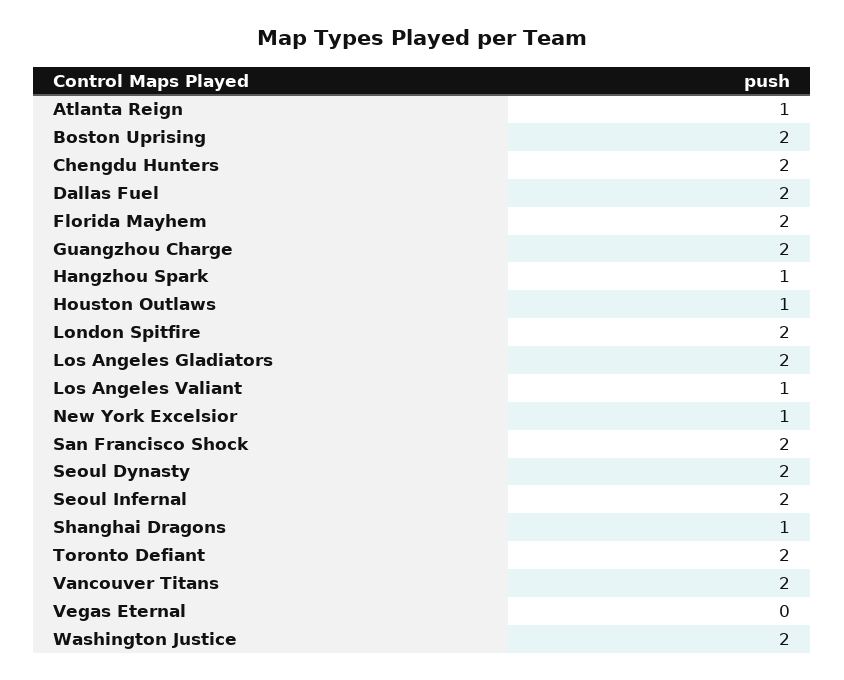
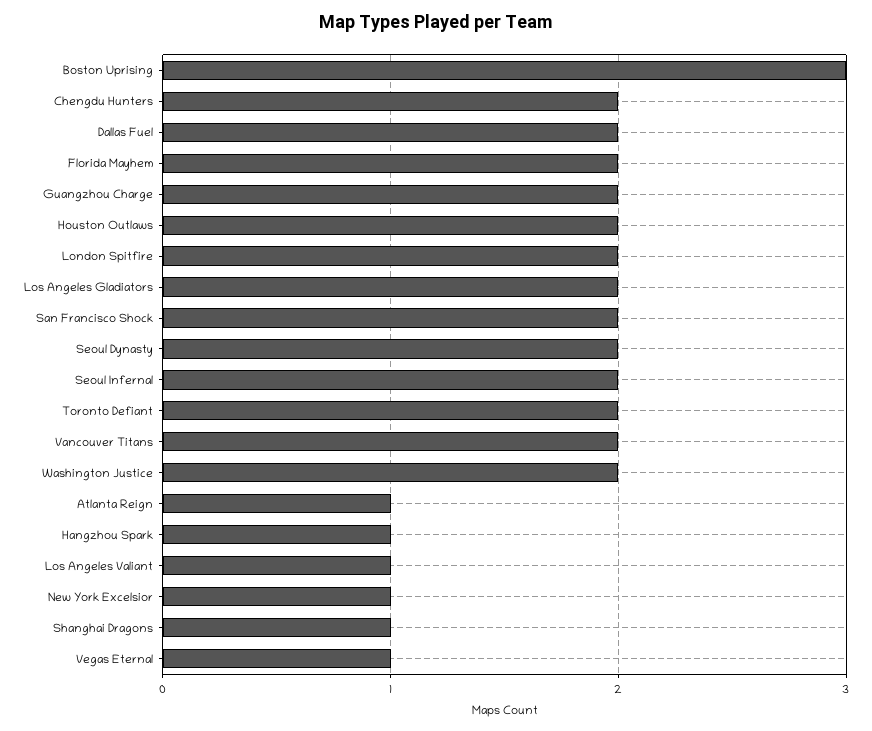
Boston Uprising: 2 -> 3
Houston Outlaws: 1 -> 2
Vegas Eternal: 0 -> 1

